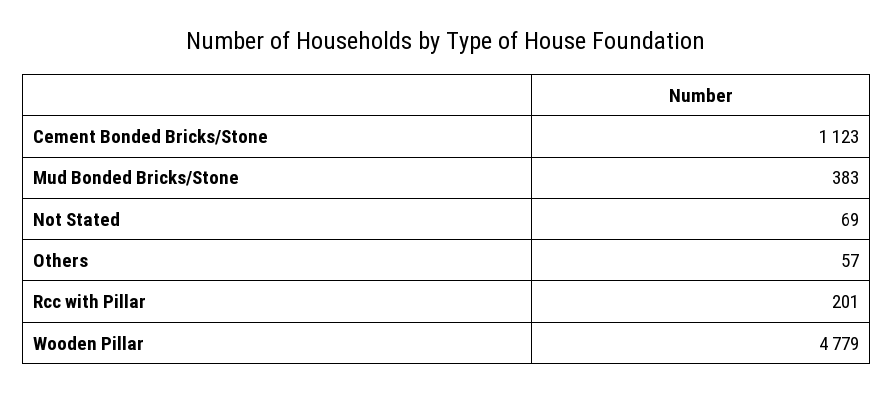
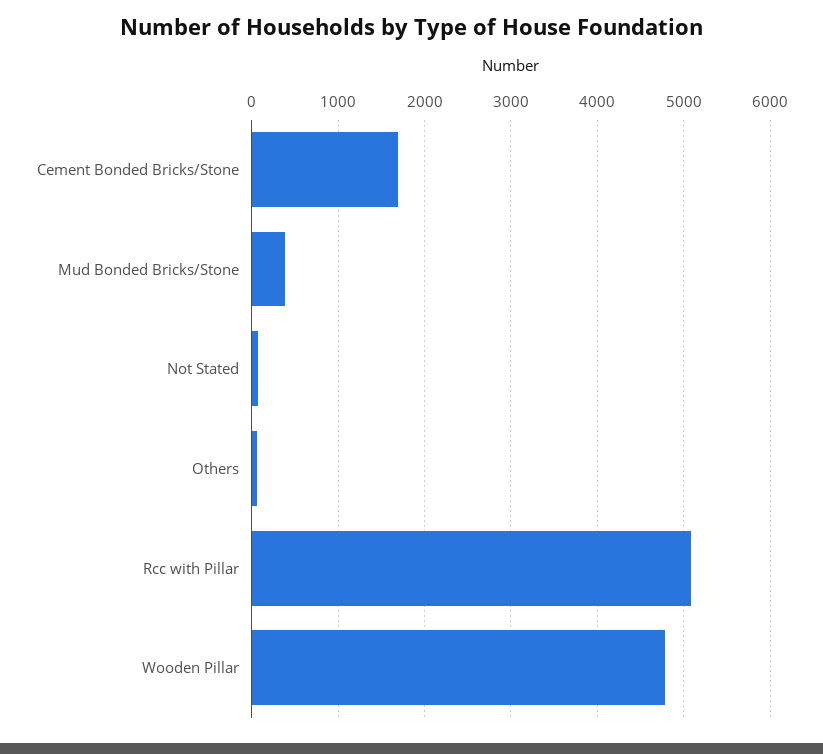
Cement Bonded Bricks/Stone: 1123 -> 1700
Rcc with Pillar: 201 -> 5100

